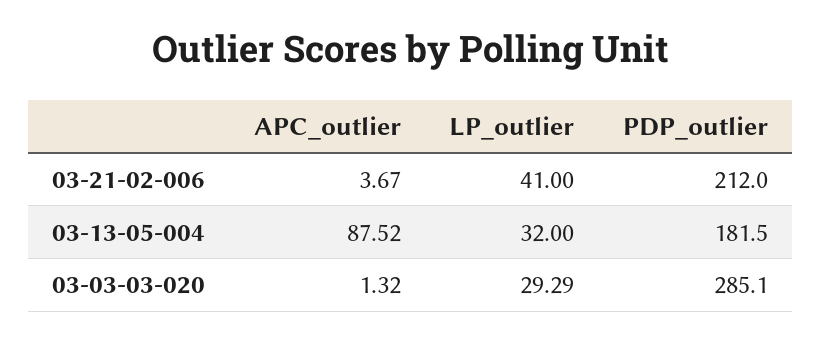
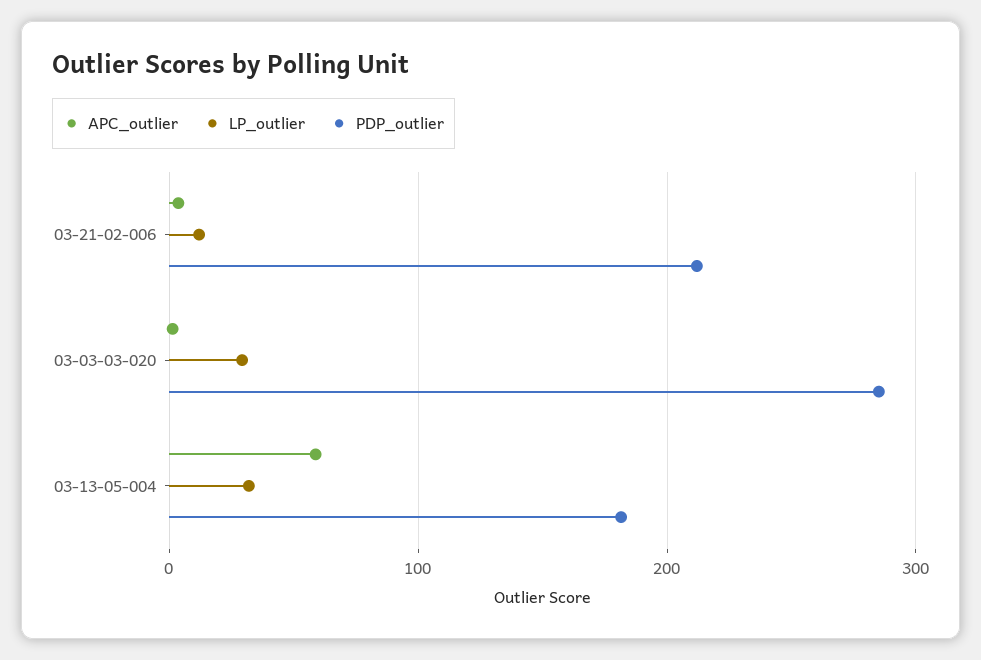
LP_outlier, 03-21-02-006: 41 -> 10
APC_outlier, 03-13-05-004: 87.52 -> 60

